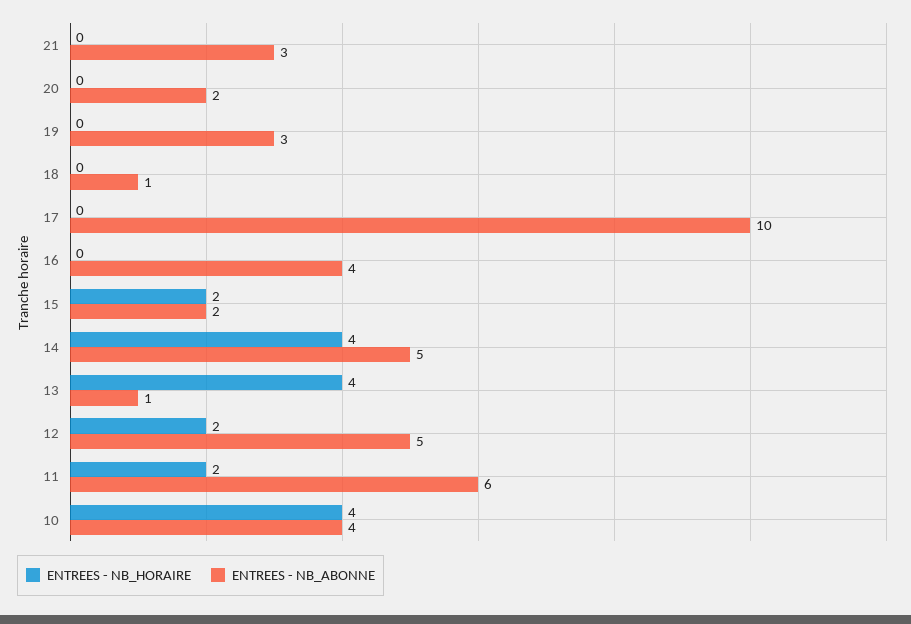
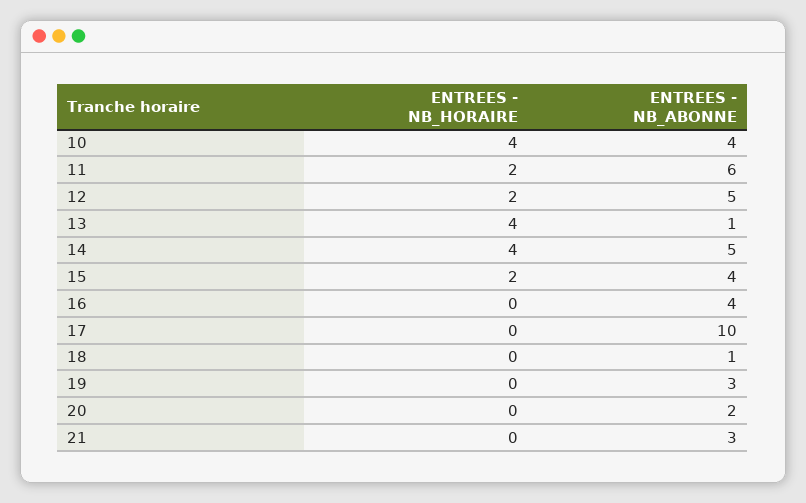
ENTREES - NB_ABONNE, 15: 2 -> 4

